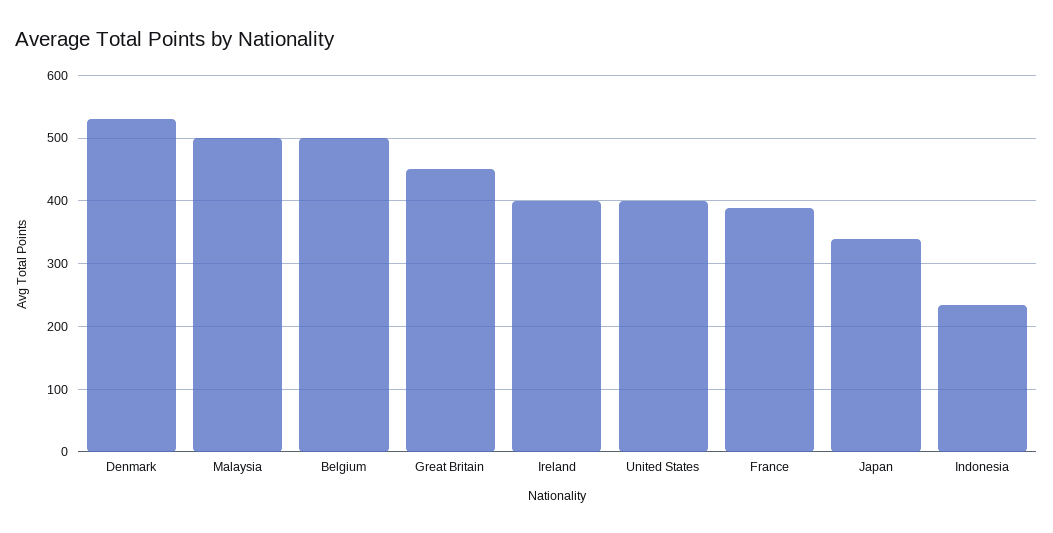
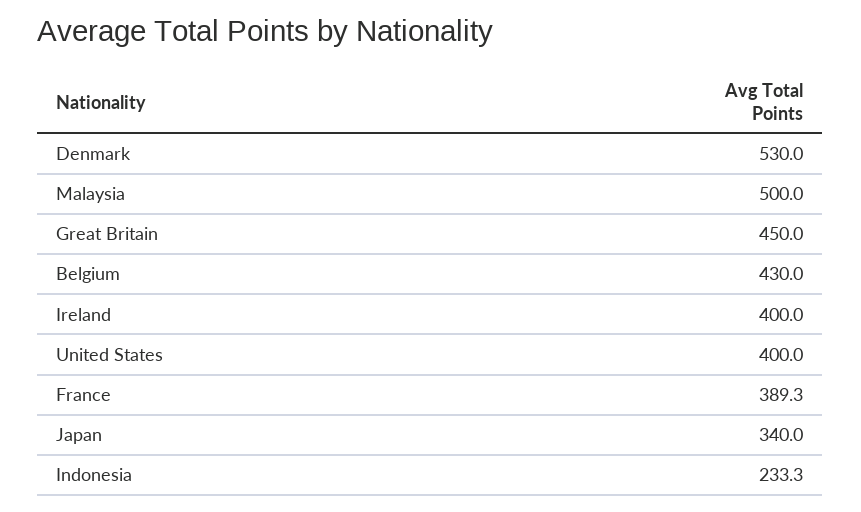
Belgium: 500 -> 430

